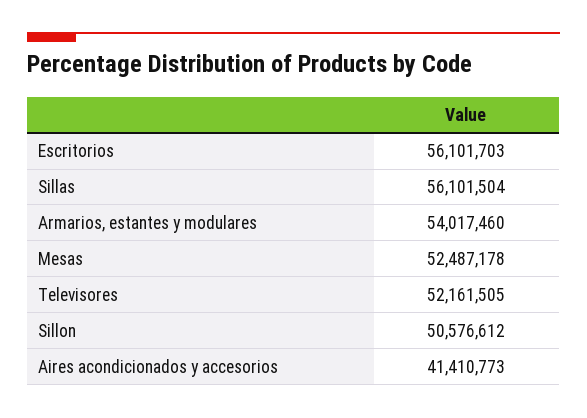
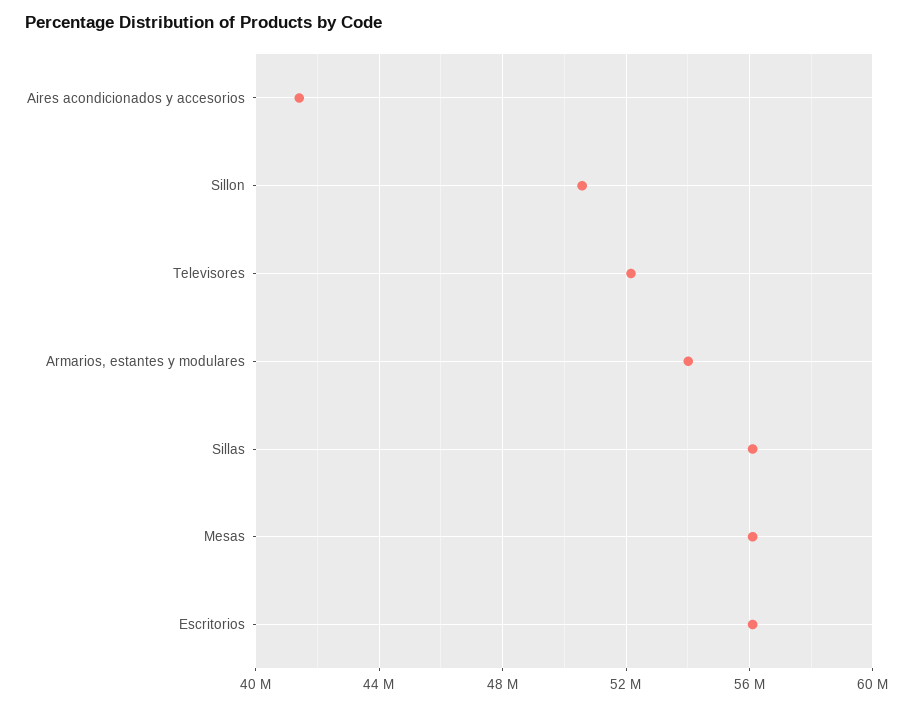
Mesas: 52487178 -> 56000000

